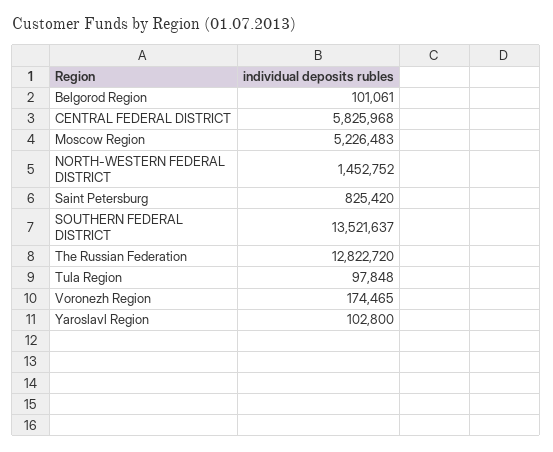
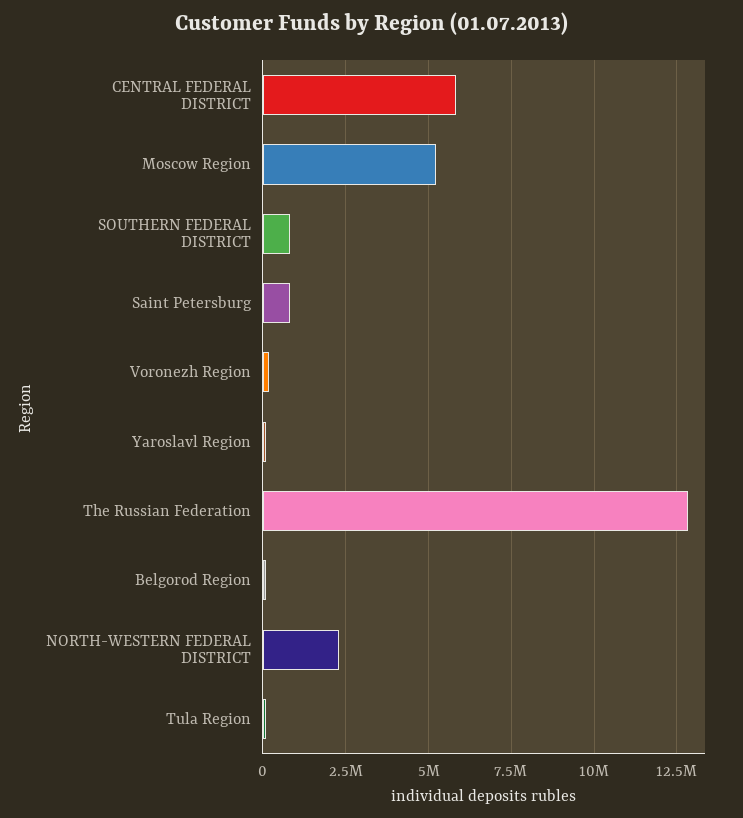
NORTH-WESTERN FEDERAL DISTRICT: 1452752 -> 2250000
SOUTHERN FEDERAL DISTRICT: 13521637 -> 750000

